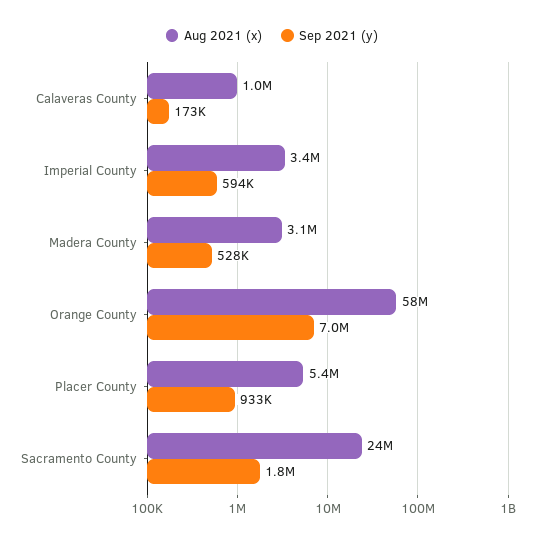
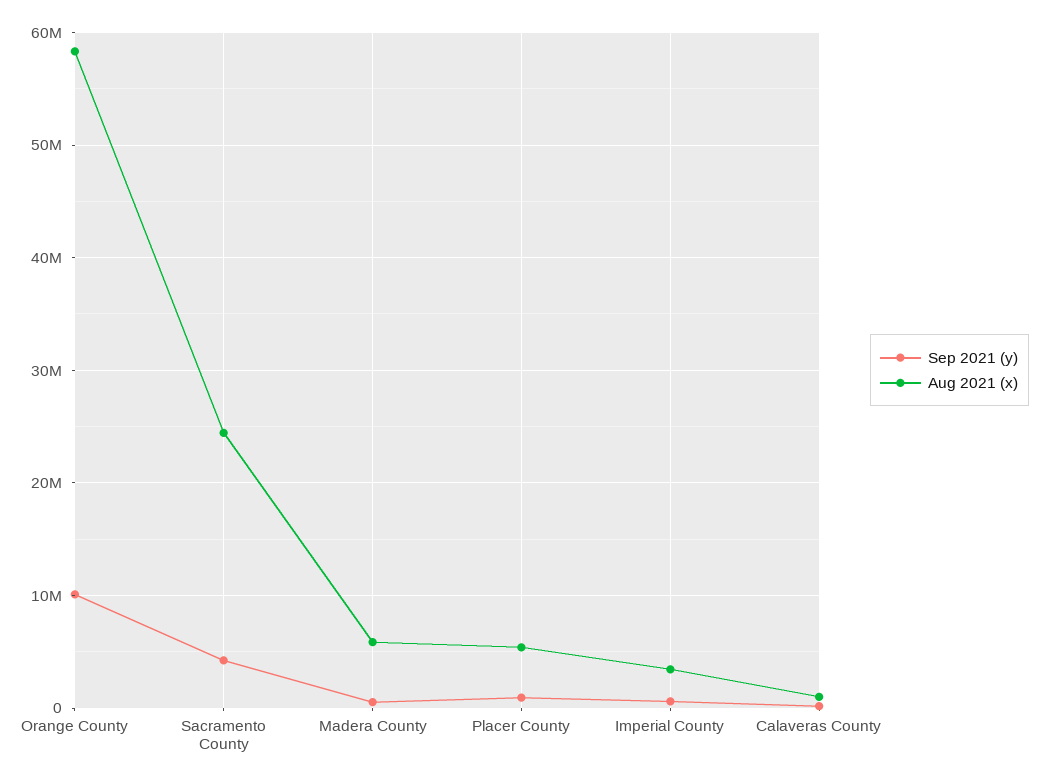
Aug 2021 (x), Madera County: 3100000 -> 6000000
Sep 2021 (y), Orange County: 7000000 -> 10000000
Sep 2021 (y), Sacramento County: 1800000 -> 4000000

